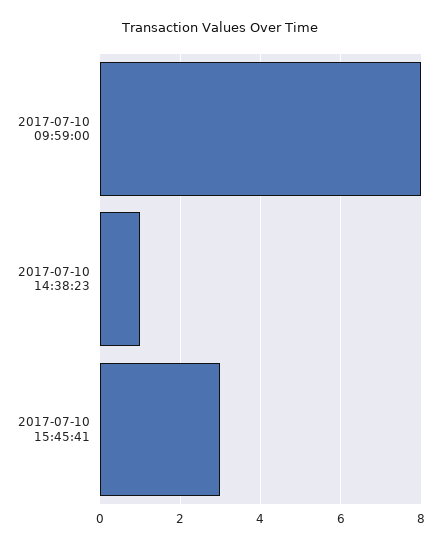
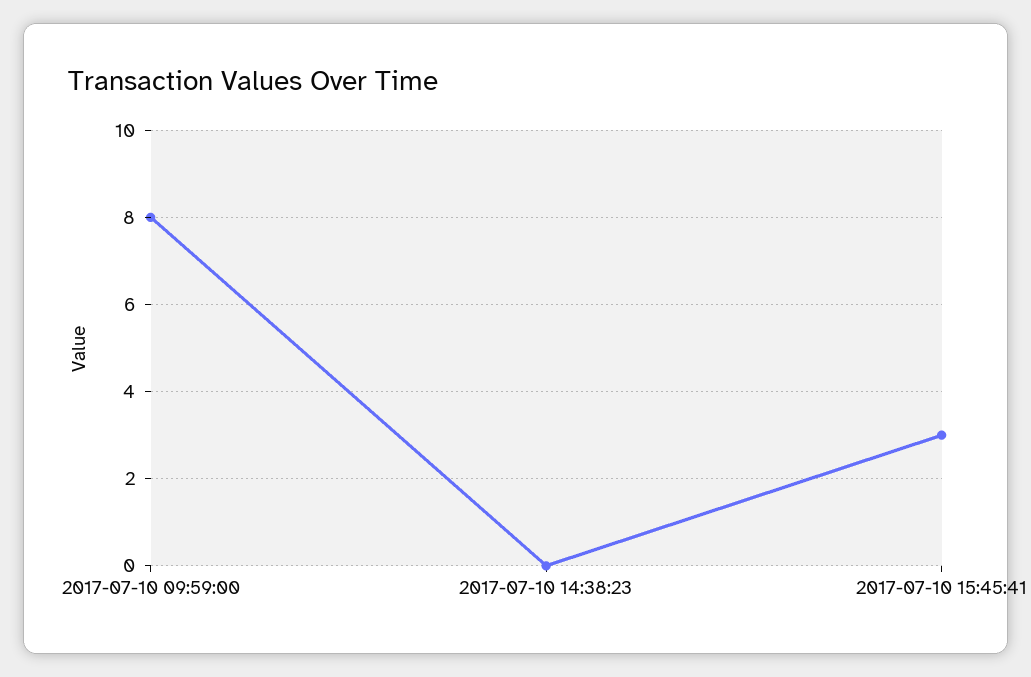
2017-07-10 14:38:23: 1 -> 0

